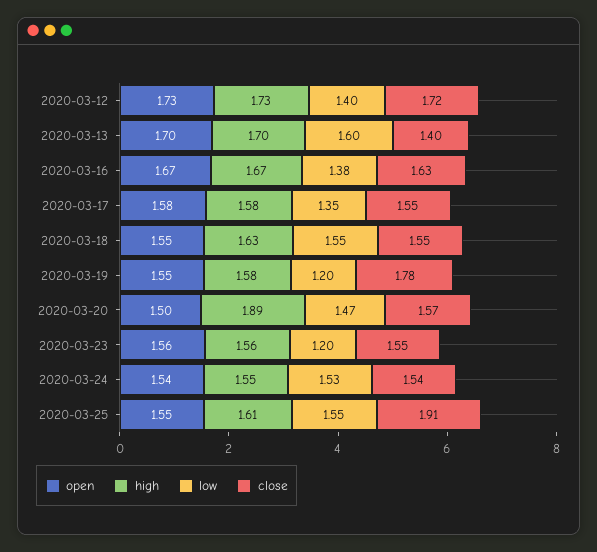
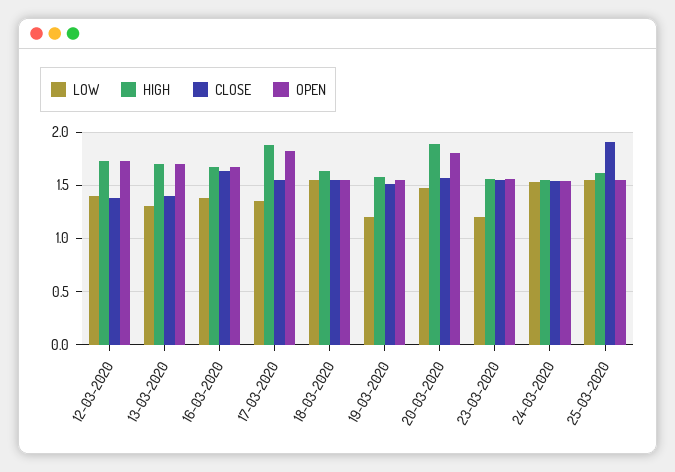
close, 2020-03-12: 1.72 -> 1.4
low, 2020-03-13: 1.6 -> 1.3
open, 2020-03-17: 1.58 -> 1.8
high, 2020-03-17: 1.58 -> 1.9
close, 2020-03-19: 1.78 -> 1.5
open, 2020-03-20: 1.5 -> 1.8

